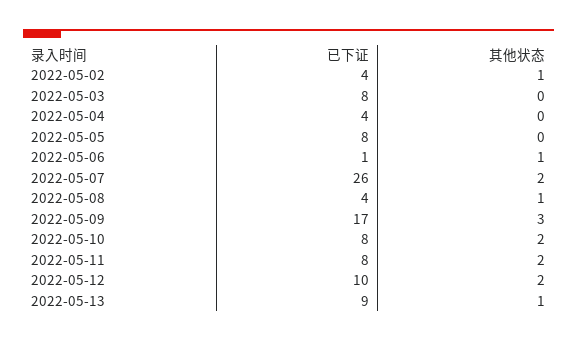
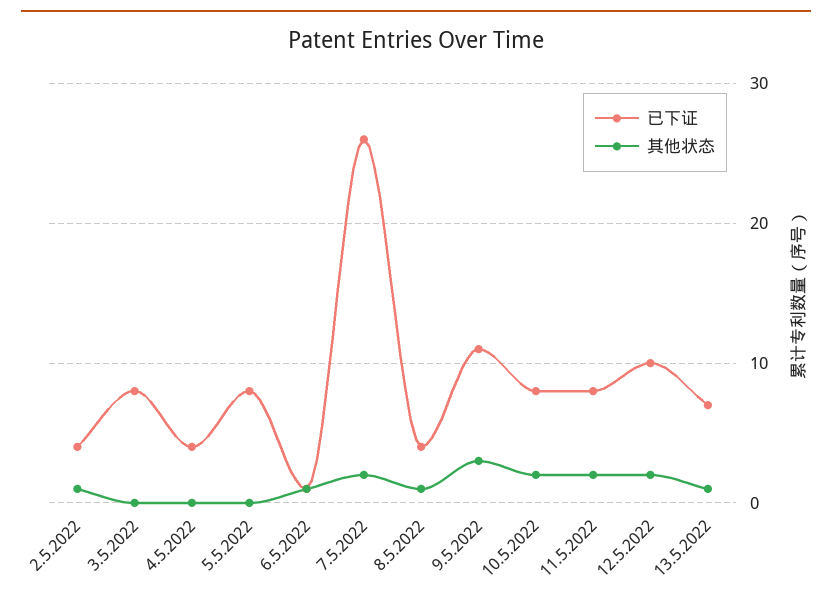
已下证, 2022-05-09: 17 -> 11
已下证, 2022-05-13: 9 -> 7

